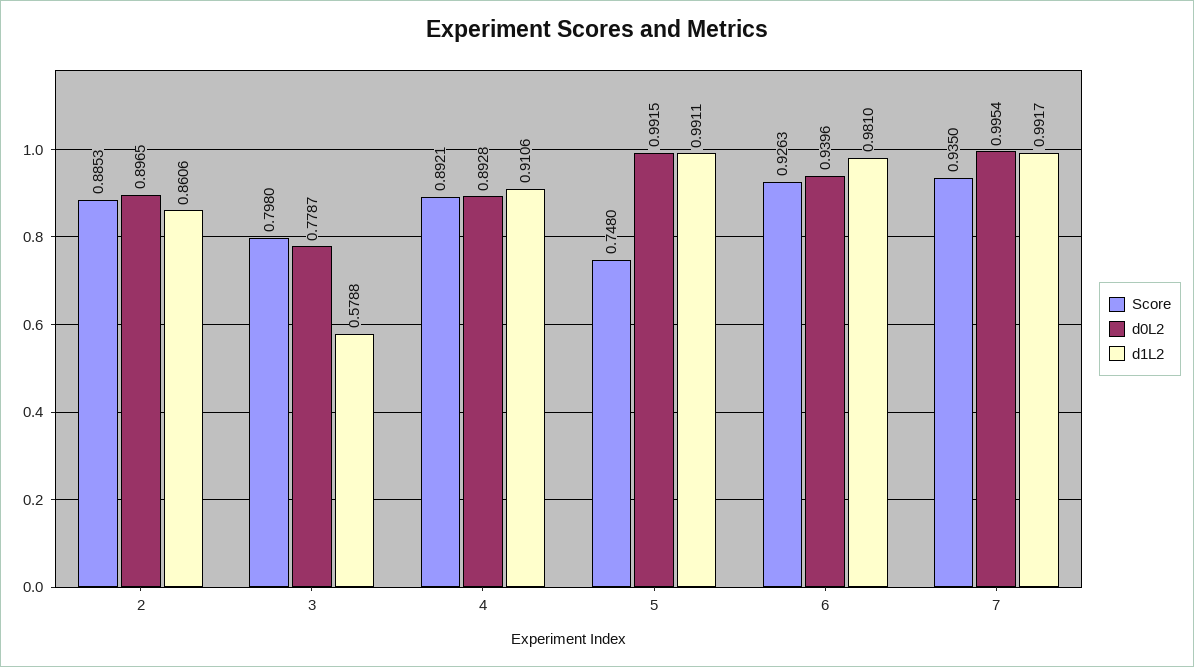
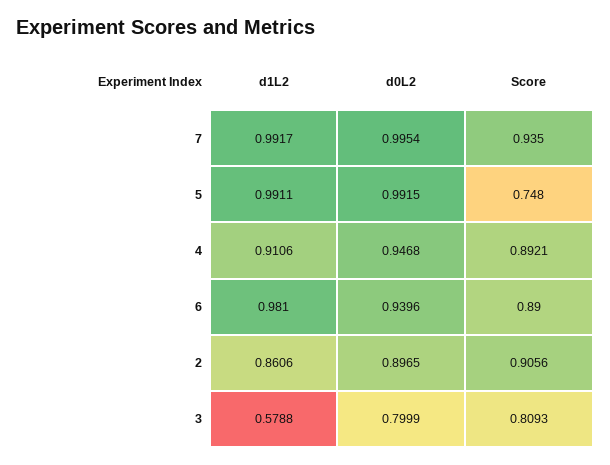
Score, 2: 0.8853 -> 0.9056
Score, 3: 0.798 -> 0.8093
d0L2, 3: 0.7787 -> 0.7999
d0L2, 4: 0.8928 -> 0.9468
Score, 6: 0.9263 -> 0.89

